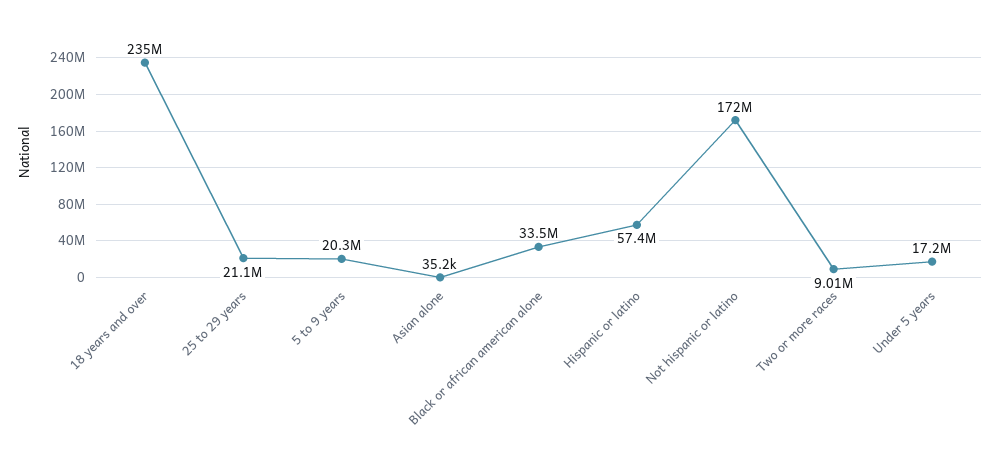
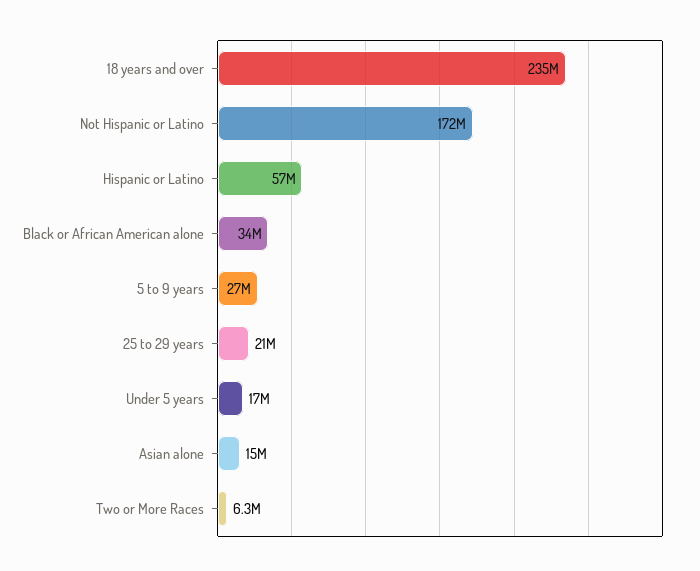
5 to 9 years: 20300000 -> 27000000
Asian alone: 35200 -> 15000000
Two or more races: 9010000 -> 6300000

